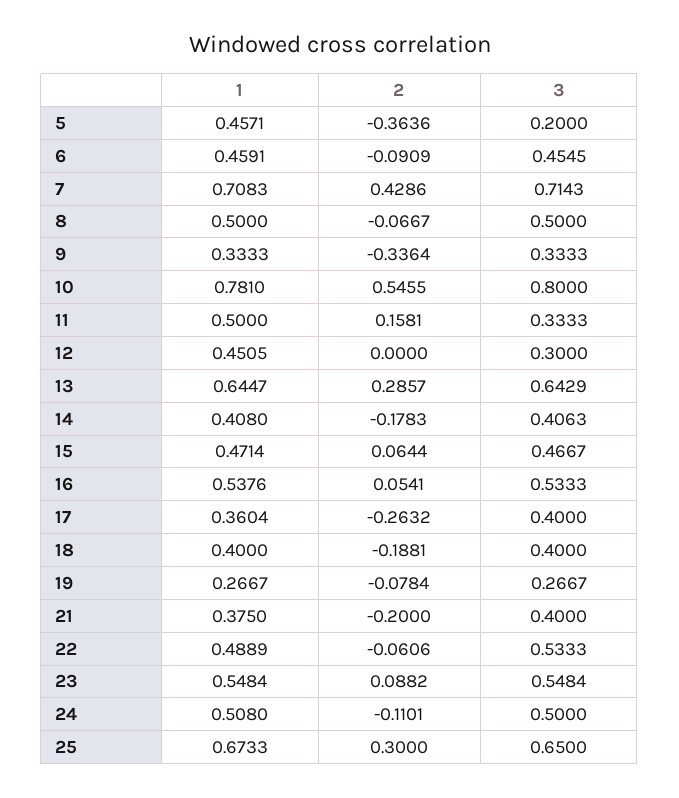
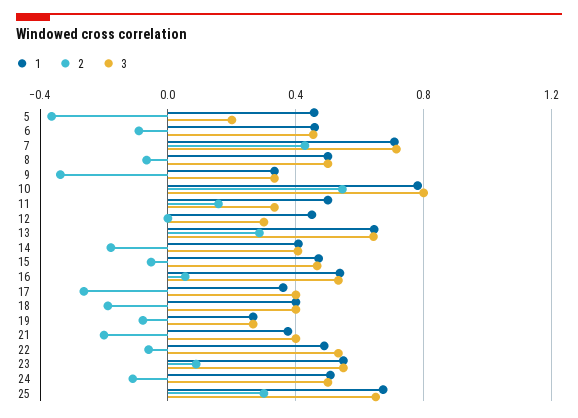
2, 15: 0.0644 -> -0.05

